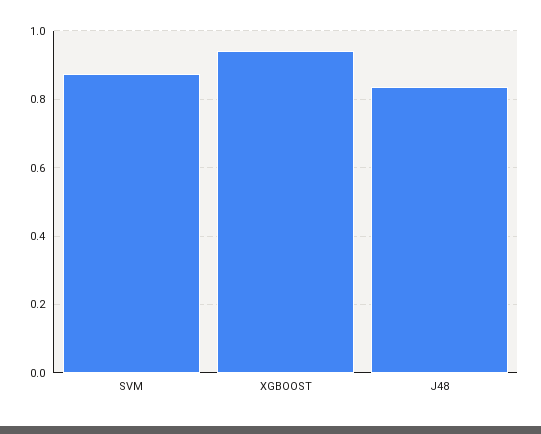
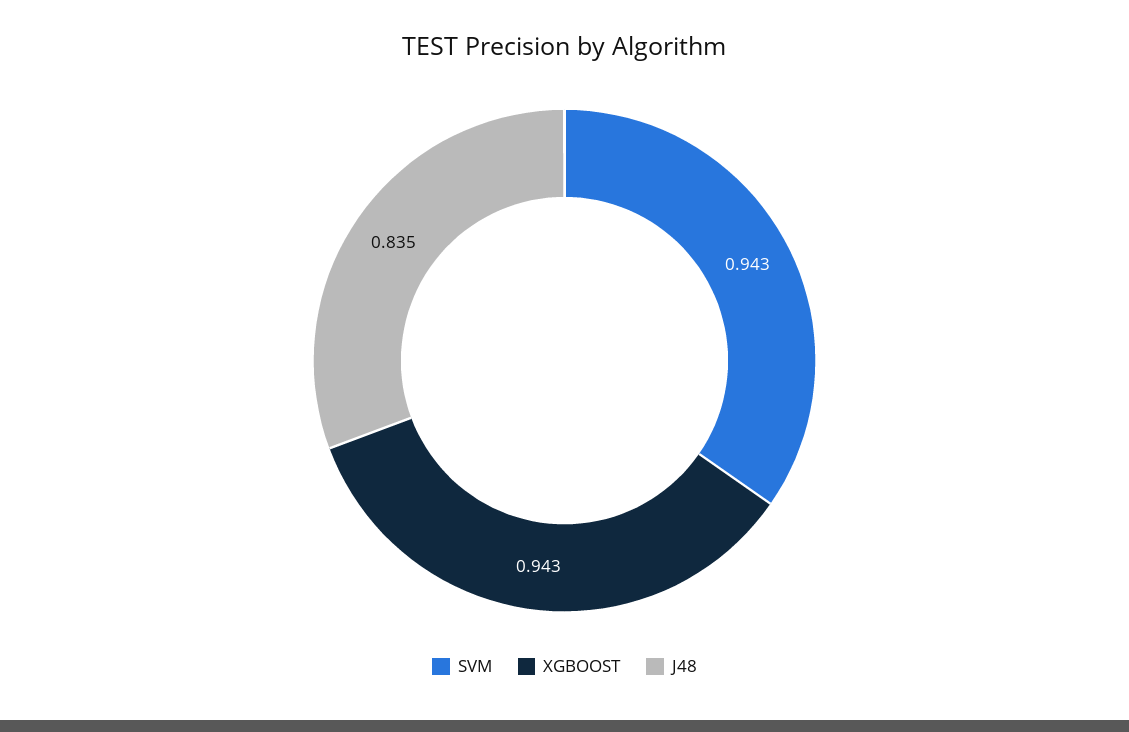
SVM: 0.88 -> 0.943

